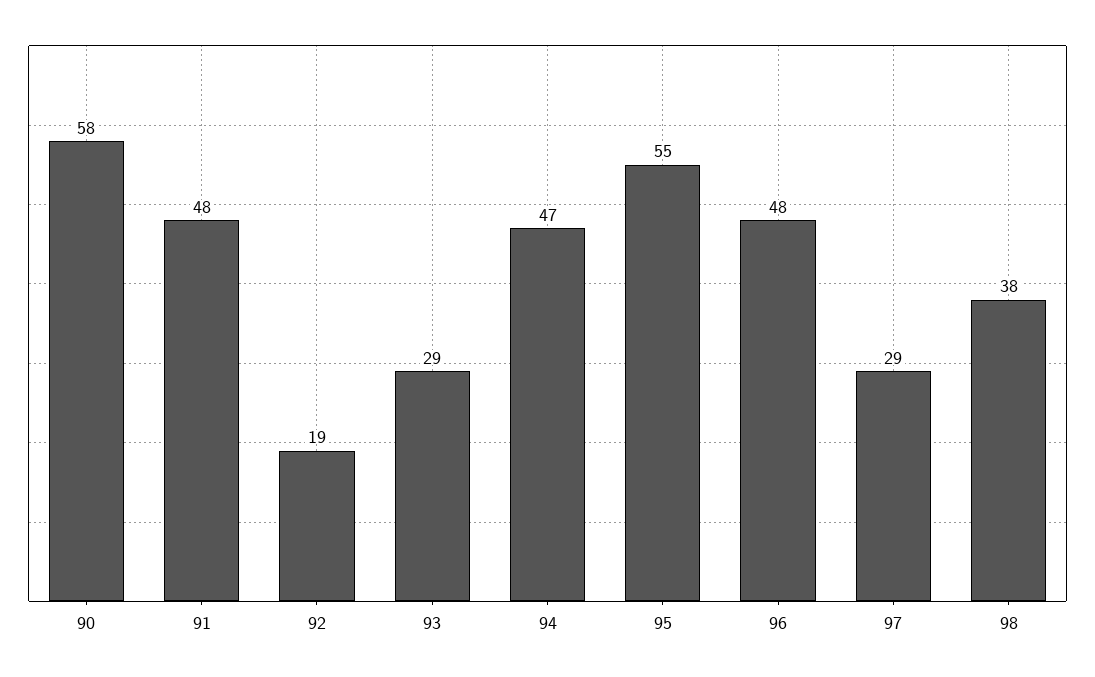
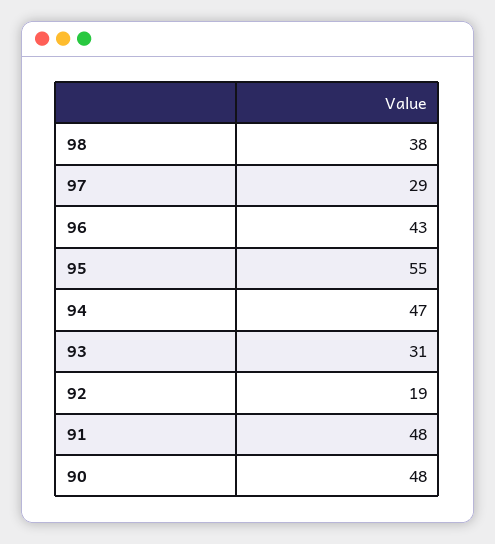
90: 58 -> 48
93: 29 -> 31
96: 48 -> 43

